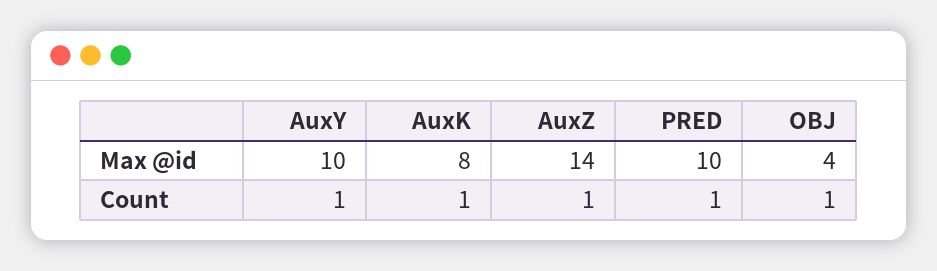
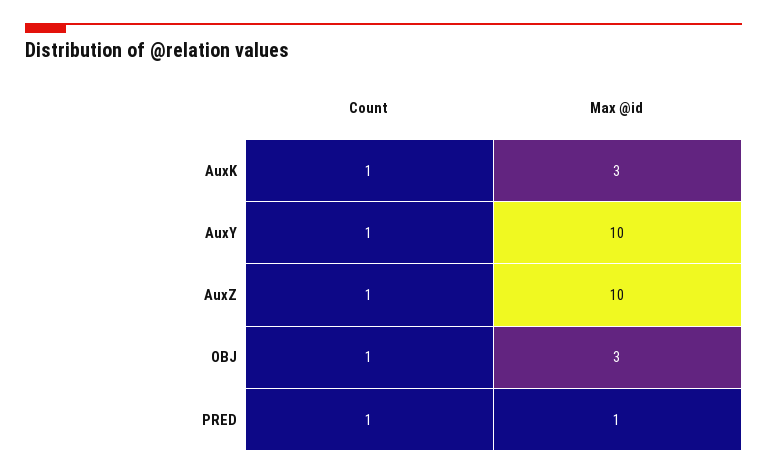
AuxK, Max @id: 8 -> 3
AuxZ, Max @id: 14 -> 10
PRED, Max @id: 10 -> 1
OBJ, Max @id: 4 -> 3

